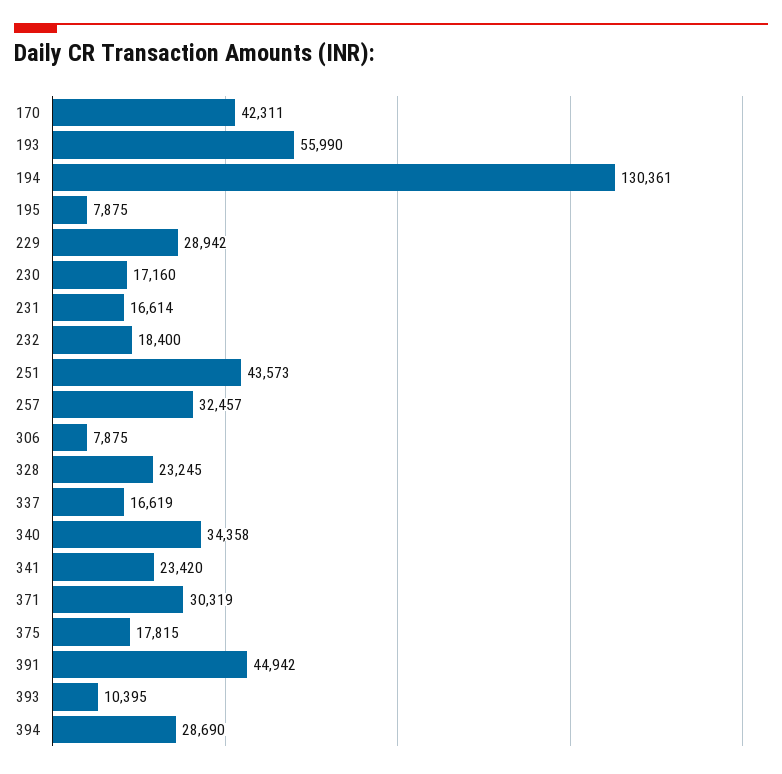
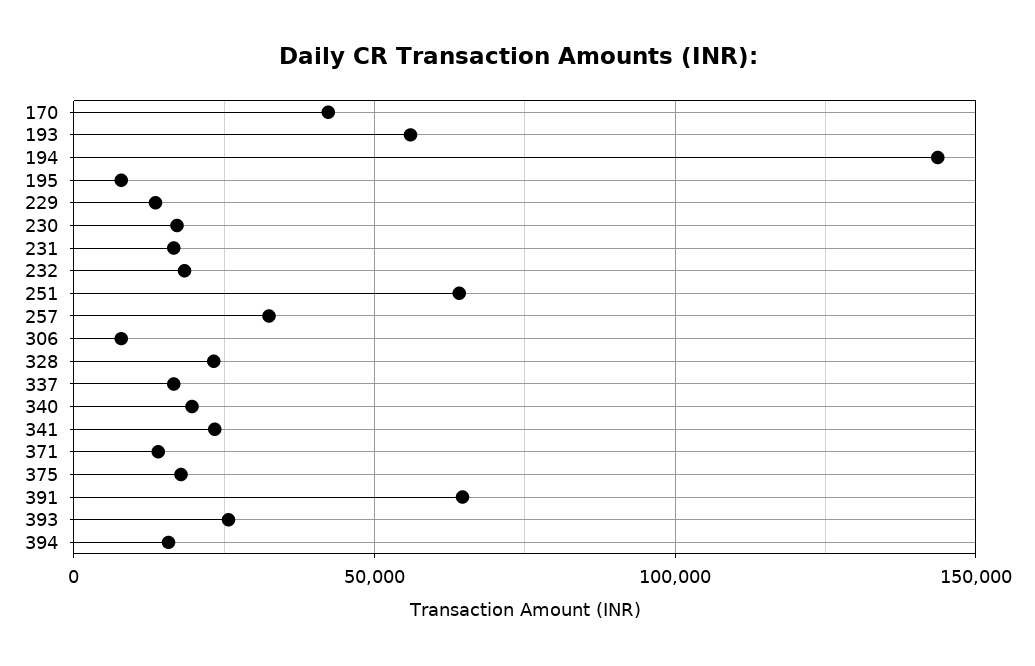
194: 130361 -> 145000
229: 28942 -> 15000
251: 43573 -> 65000
340: 34358 -> 20000
371: 30319 -> 15000
391: 44942 -> 65000
393: 10395 -> 25000
394: 28690 -> 15000

